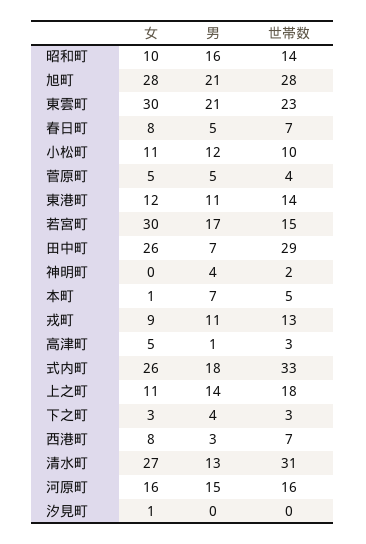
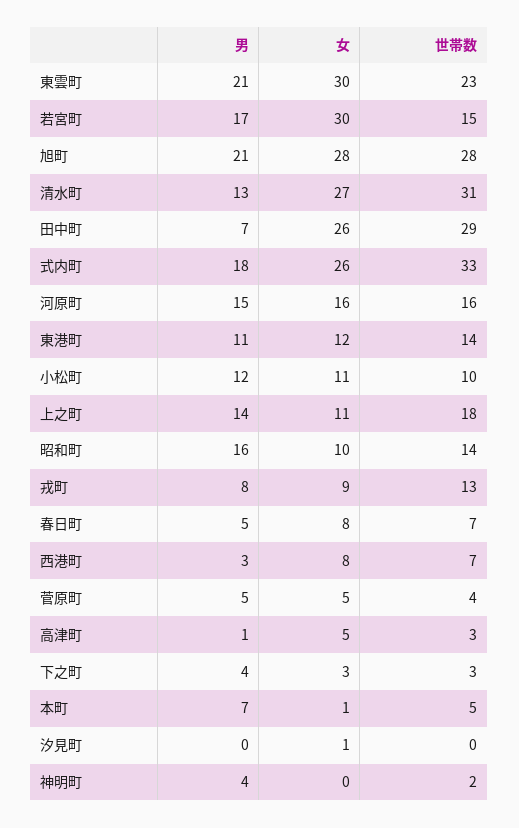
男, 戎町: 11 -> 8

